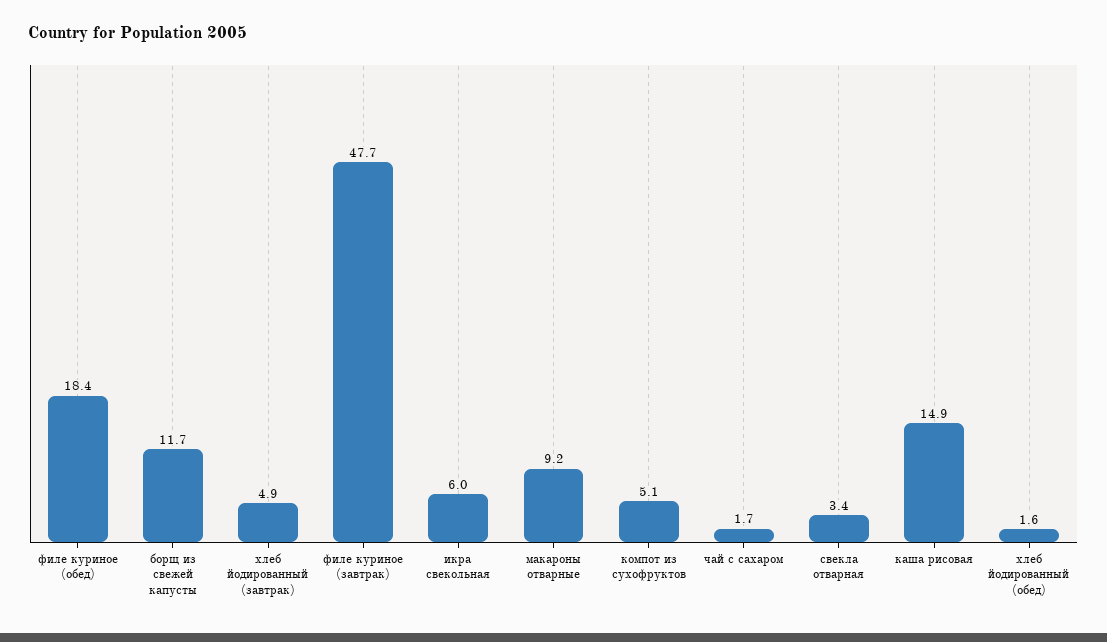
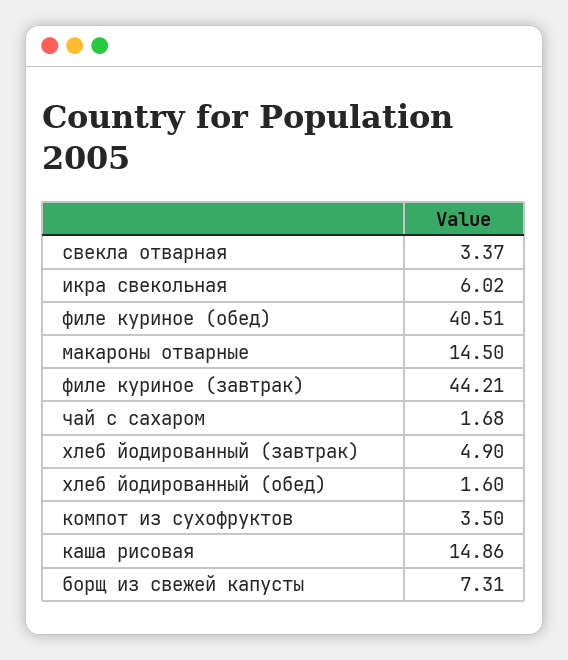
филе куриное (обед): 18.4 -> 40.51
борщ из свежей капусты: 11.7 -> 7.31
филе куриное (завтрак): 47.7 -> 44.21
макароны отварные: 9.2 -> 14.5
компот из сухофруктов: 5.1 -> 3.5

